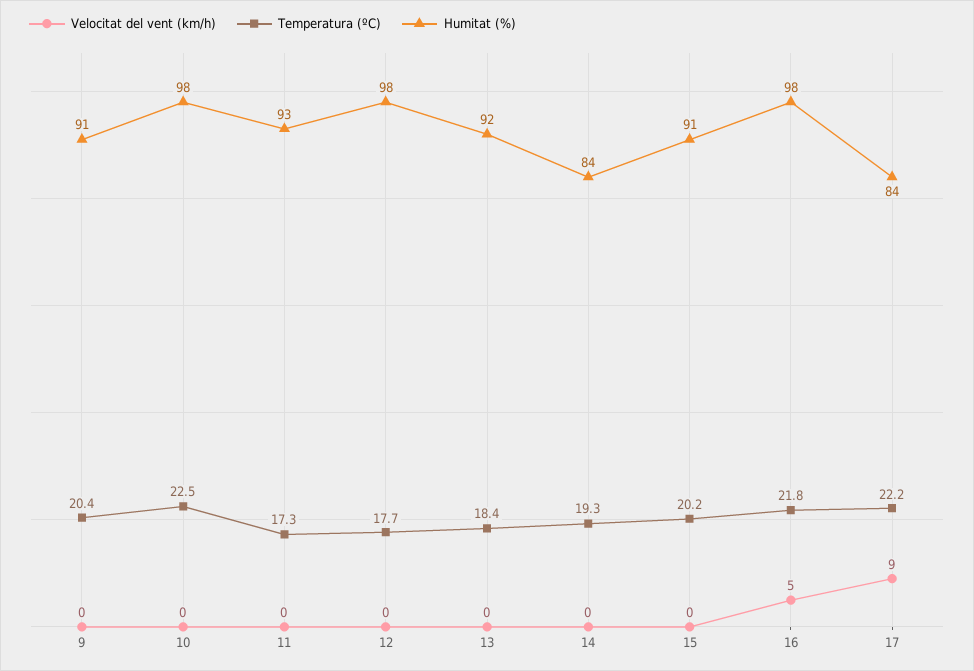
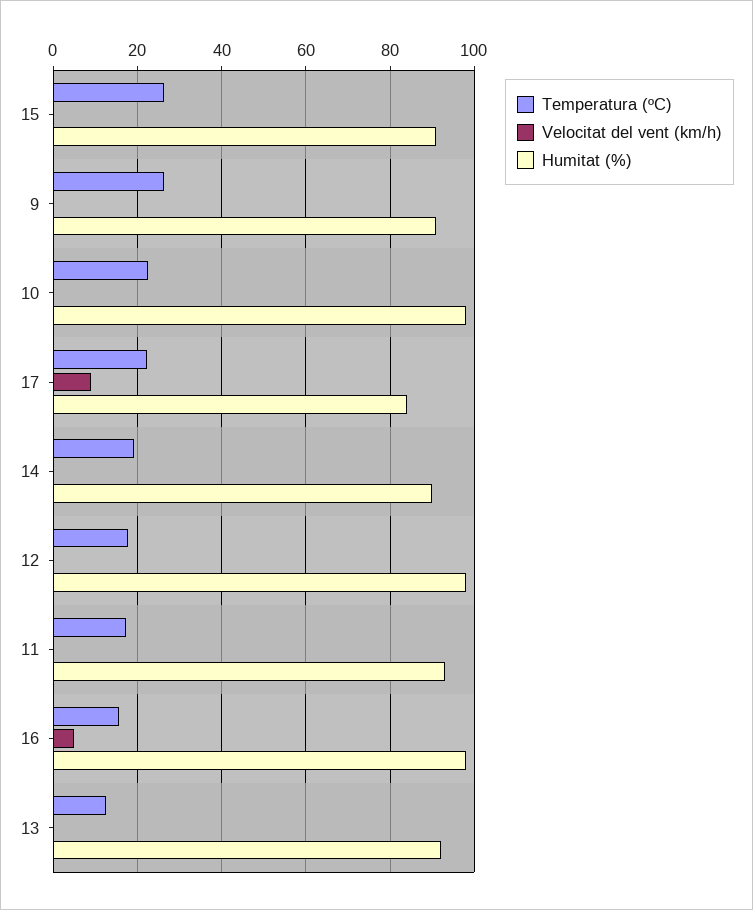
Temperatura (ºC), 9: 20.4 -> 26
Temperatura (ºC), 13: 18.4 -> 12
Humitat (%), 14: 84 -> 90
Temperatura (ºC), 15: 20.2 -> 26
Temperatura (ºC), 16: 21.8 -> 16

